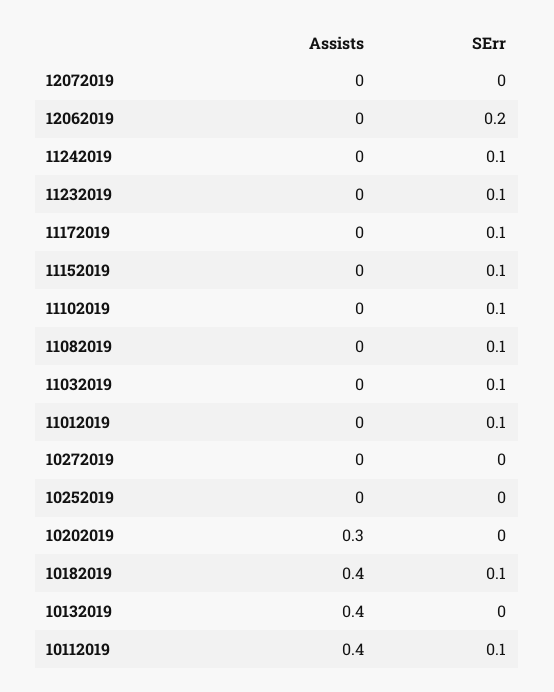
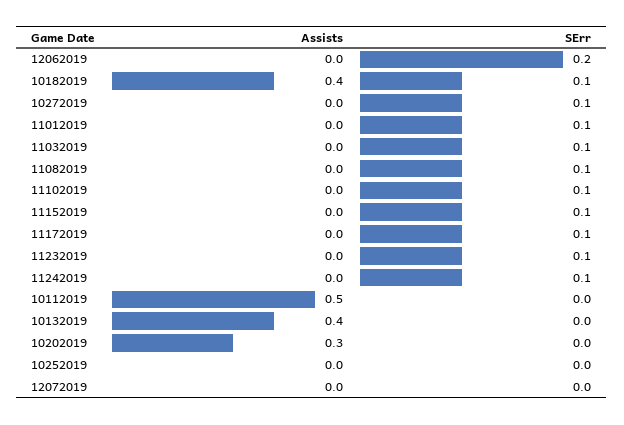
SErr, 10272019: 0 -> 0.1
Assists, 10112019: 0.4 -> 0.5
SErr, 10112019: 0.1 -> 0

